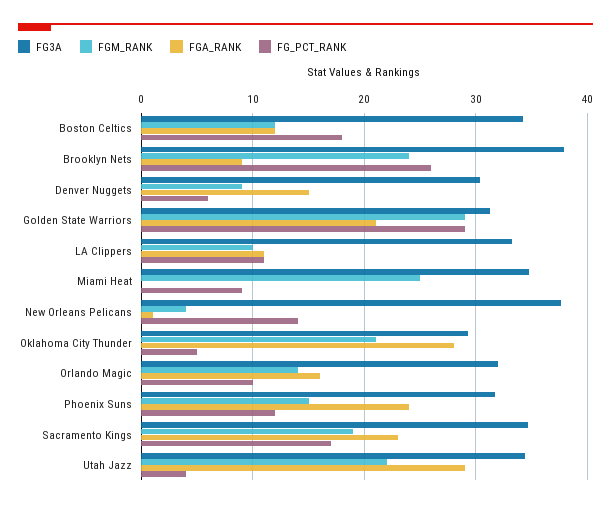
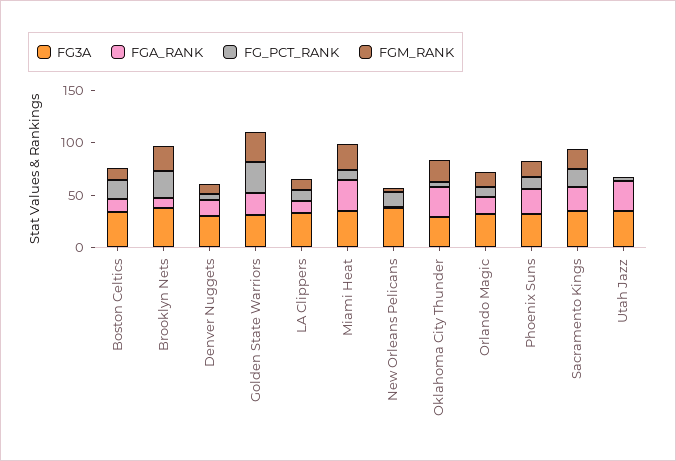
FGA_RANK, Miami Heat: 0 -> 30
FGM_RANK, Utah Jazz: 22 -> 0

